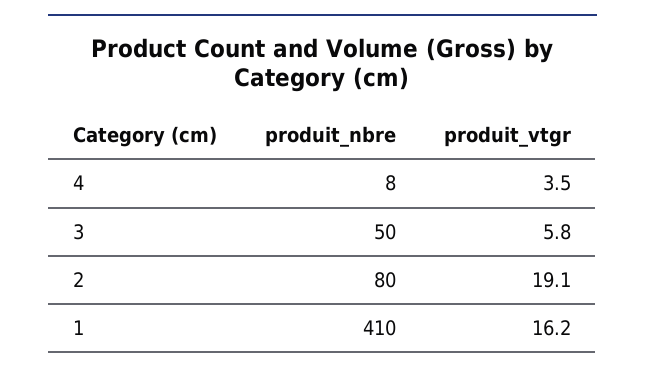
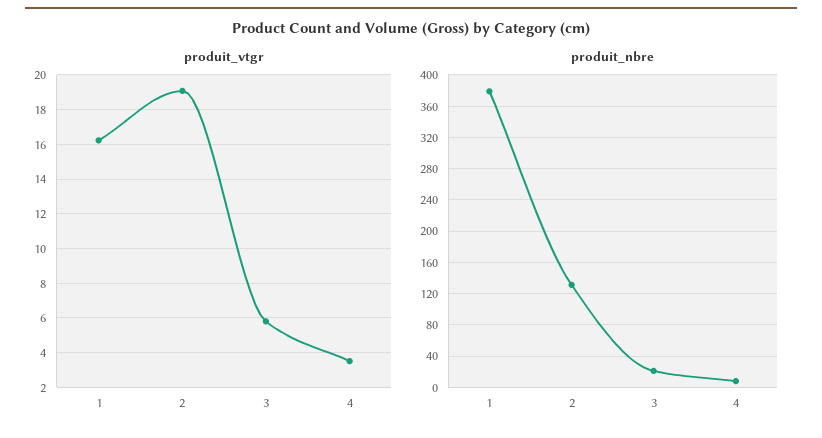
produit_nbre, 3: 50 -> 20
produit_nbre, 2: 80 -> 130
produit_nbre, 1: 410 -> 380

